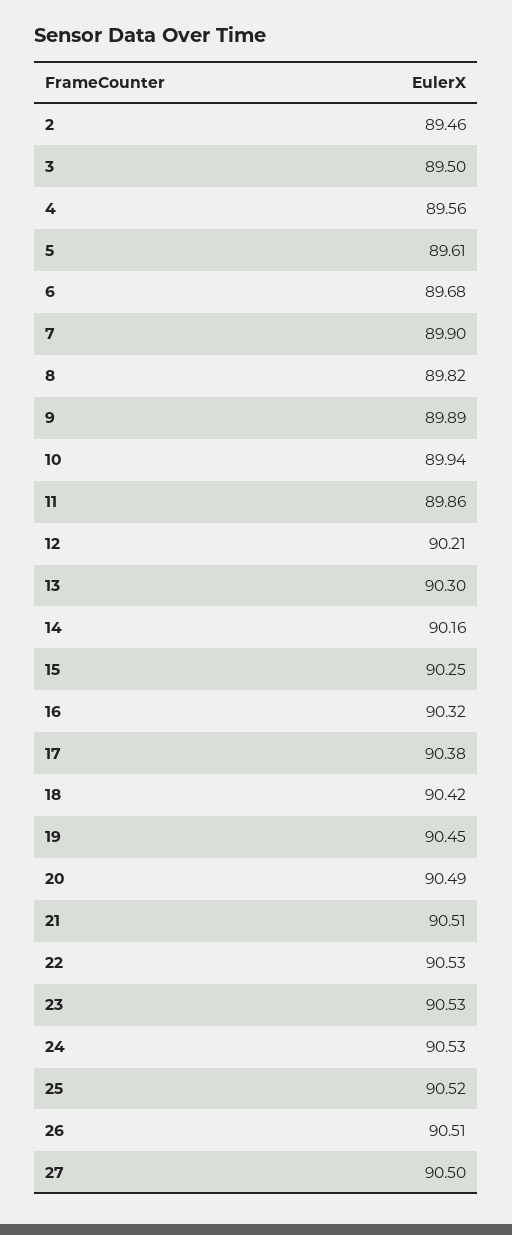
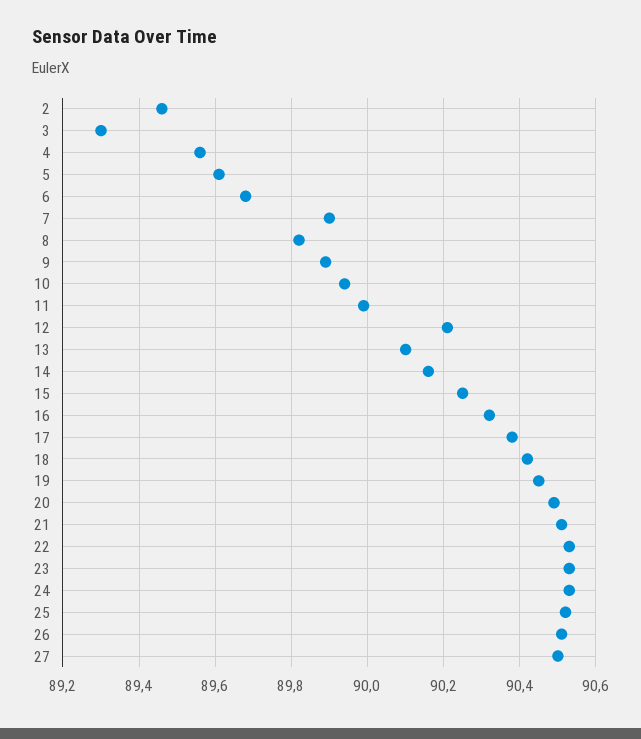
3: 89.5 -> 89.3
11: 89.86 -> 90
13: 90.3 -> 90.1

